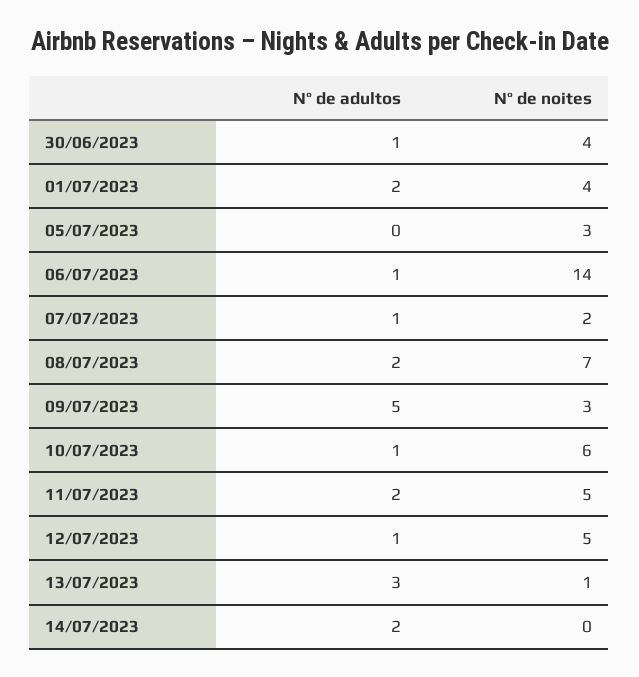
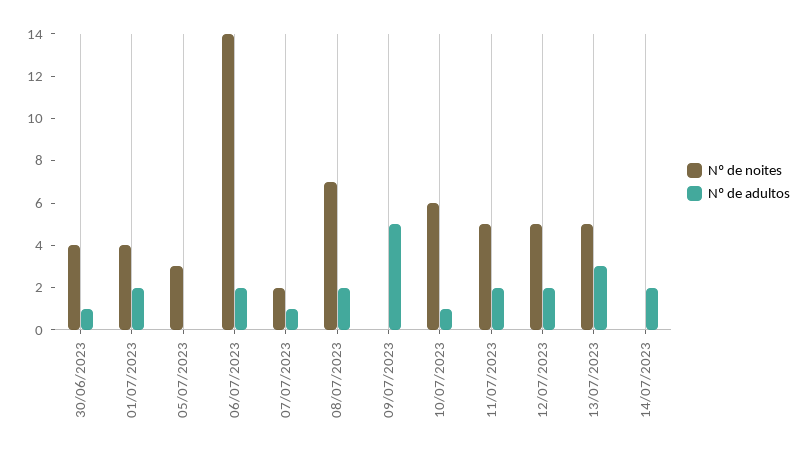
Nº de adultos, 06/07/2023: 1 -> 2
Nº de noites, 09/07/2023: 3 -> 0
Nº de adultos, 12/07/2023: 1 -> 2
Nº de noites, 13/07/2023: 1 -> 5

